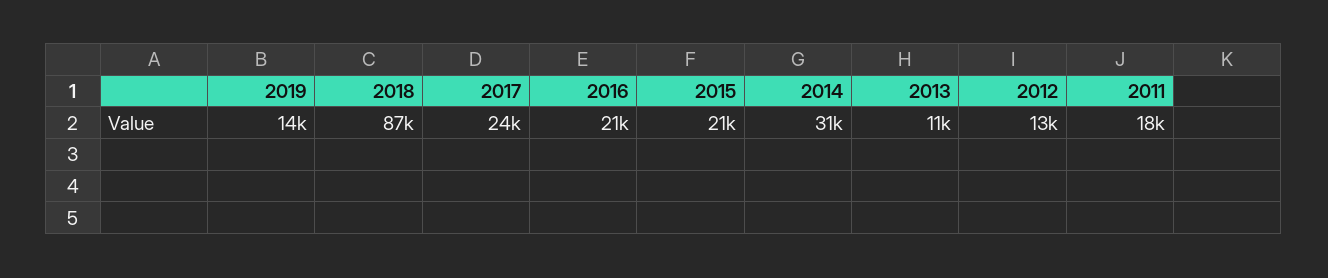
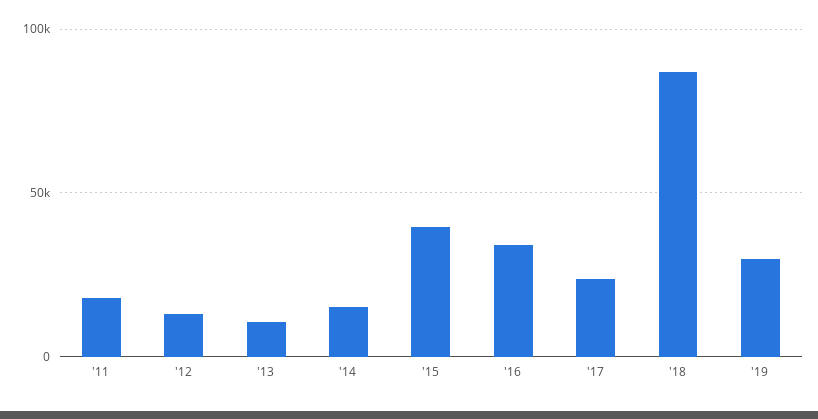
2019: 14000 -> 30000
2016: 21000 -> 35000
2015: 21000 -> 40000
2014: 31000 -> 15000

